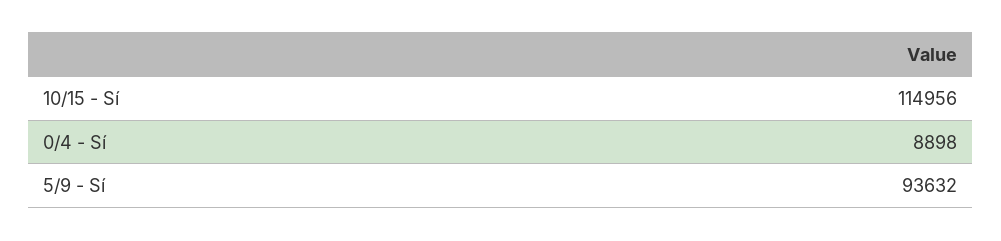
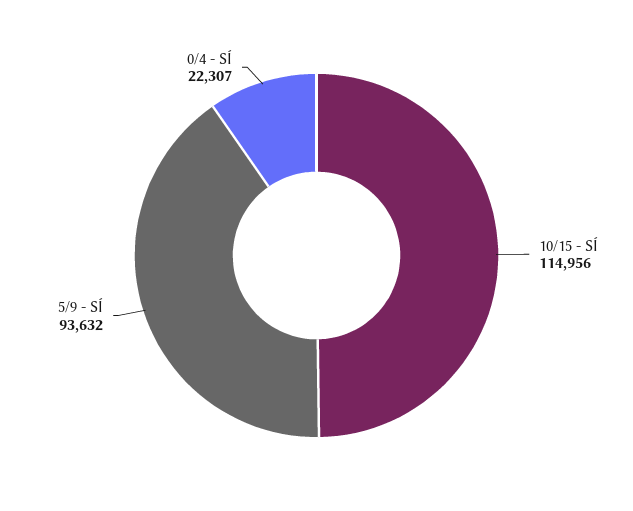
0/4 - Sí: 8898 -> 22307

